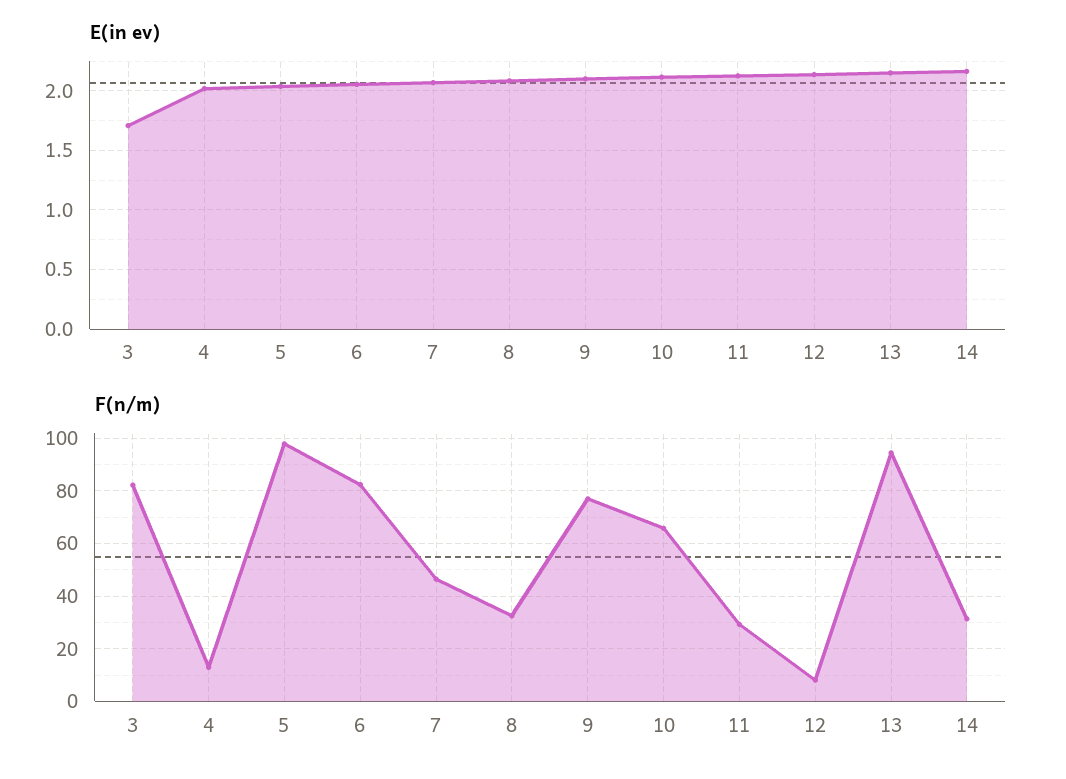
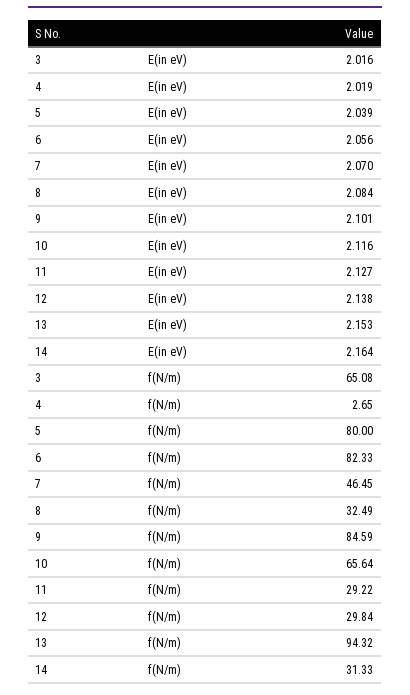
E(in ev), 3: 1.7 -> 2.016
F(n/m), 3: 82.5 -> 65.08
F(n/m), 4: 12.5 -> 2.65
F(n/m), 5: 97.5 -> 80
F(n/m), 9: 77.5 -> 84.59
F(n/m), 12: 7.5 -> 29.84

